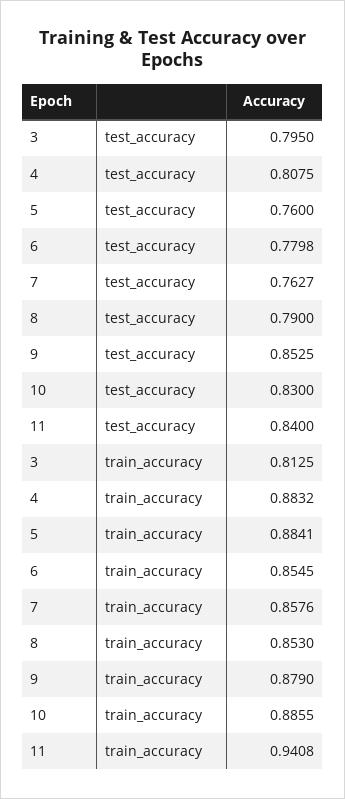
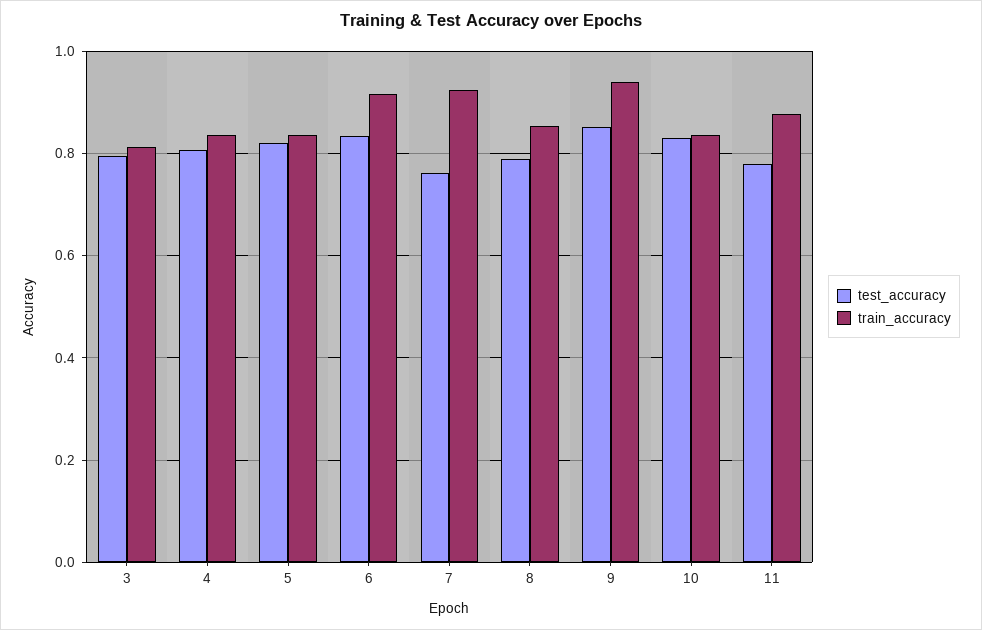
test_accuracy, 5: 0.76 -> 0.82
test_accuracy, 6: 0.7798 -> 0.84
test_accuracy, 11: 0.84 -> 0.78
train_accuracy, 4: 0.8832 -> 0.84
train_accuracy, 5: 0.8841 -> 0.84
train_accuracy, 6: 0.8545 -> 0.92
train_accuracy, 7: 0.8576 -> 0.92
train_accuracy, 9: 0.879 -> 0.94
train_accuracy, 10: 0.8855 -> 0.84
train_accuracy, 11: 0.9408 -> 0.88

